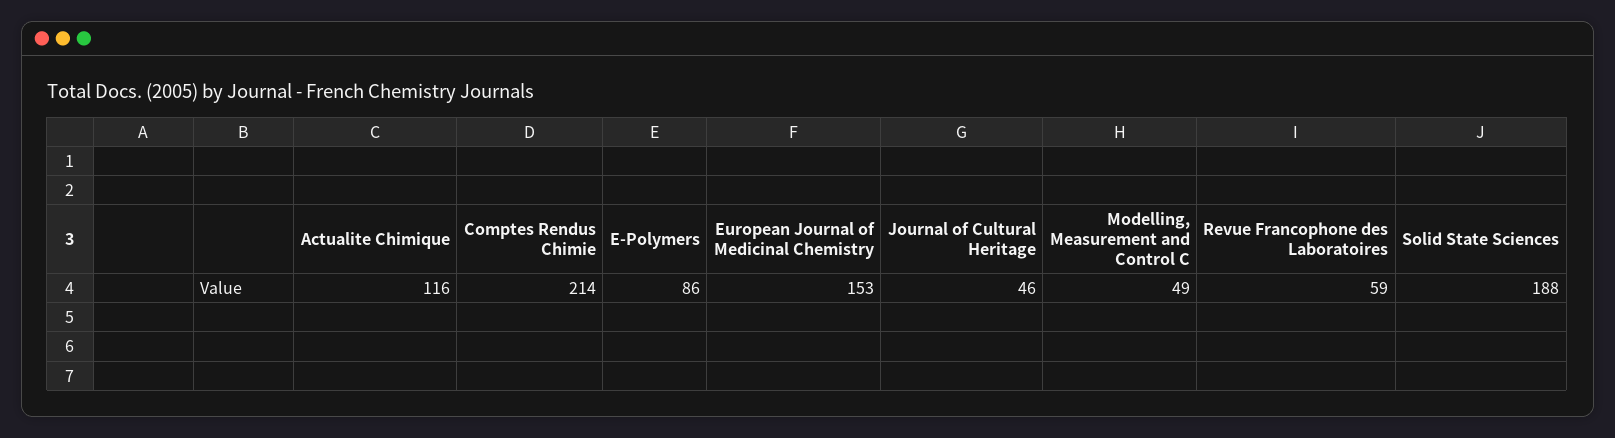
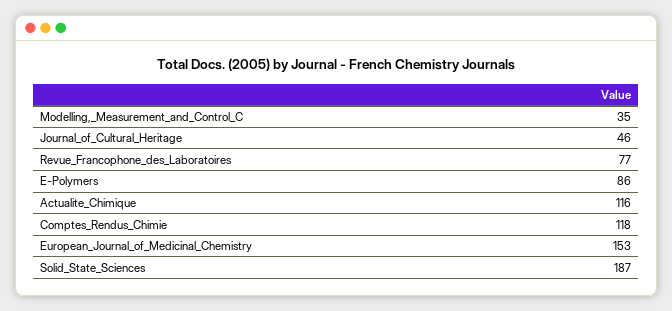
Comptes Rendus Chimie: 214 -> 118
Modelling, Measurement and Control C: 49 -> 35
Revue Francophone des Laboratoires: 59 -> 77
Solid State Sciences: 188 -> 187

